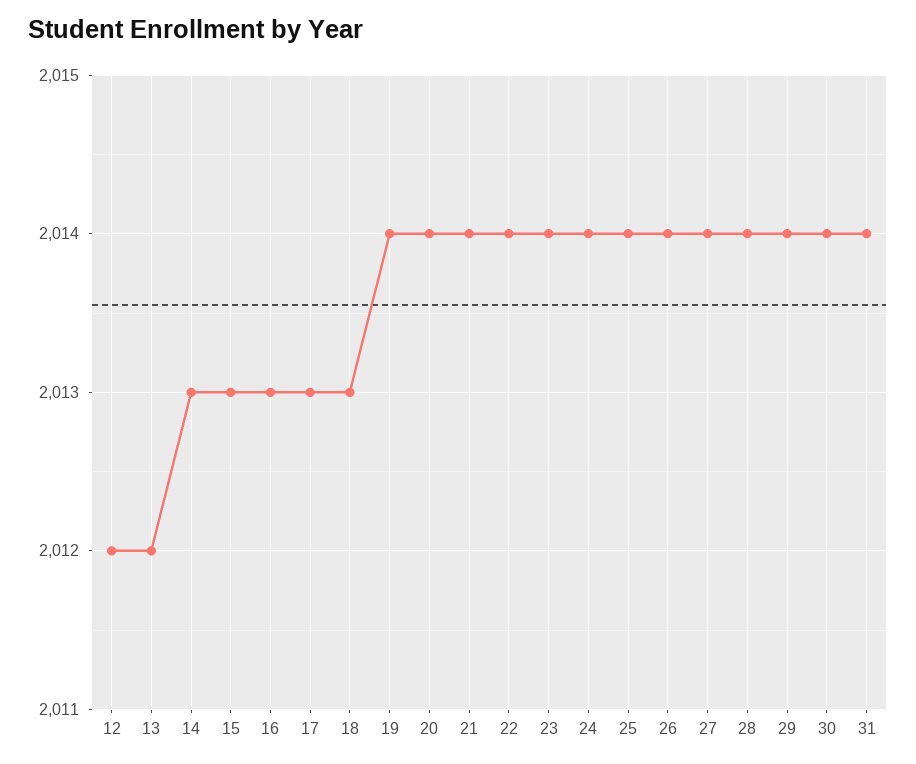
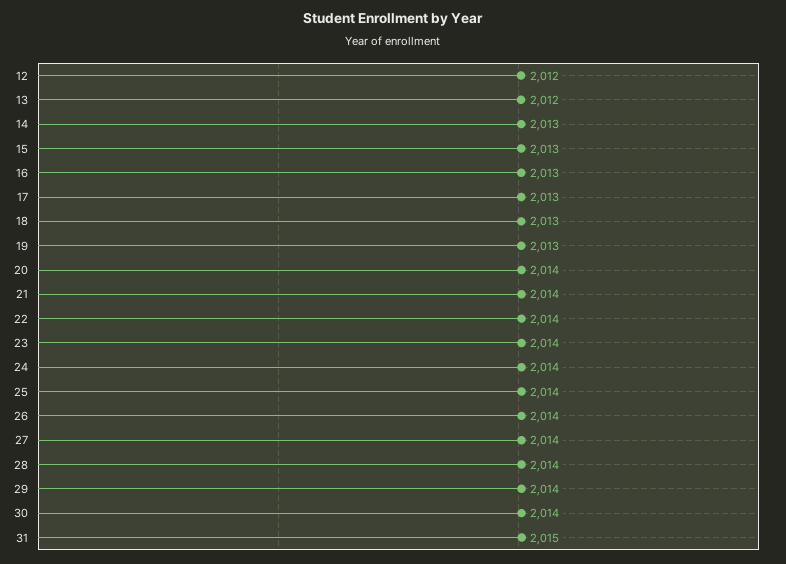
19: 2014 -> 2013
31: 2014 -> 2015

